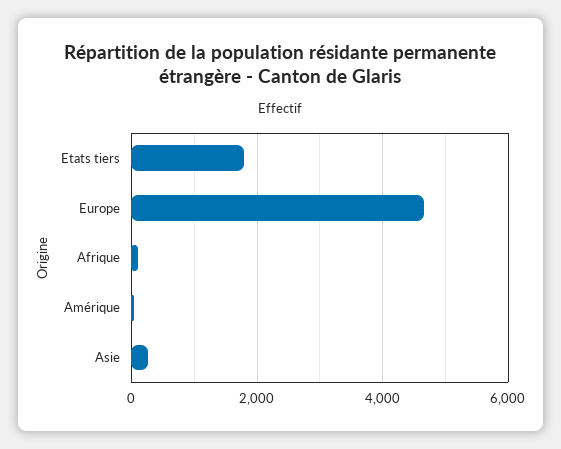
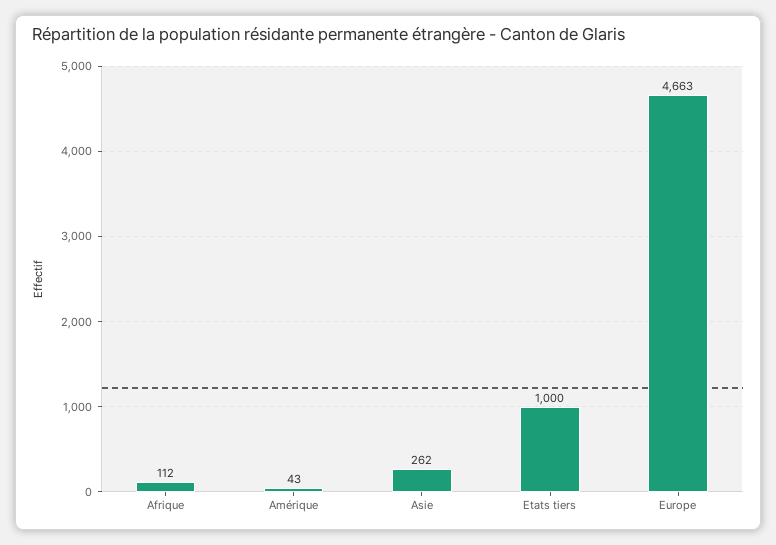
Etats tiers: 1800 -> 1000

